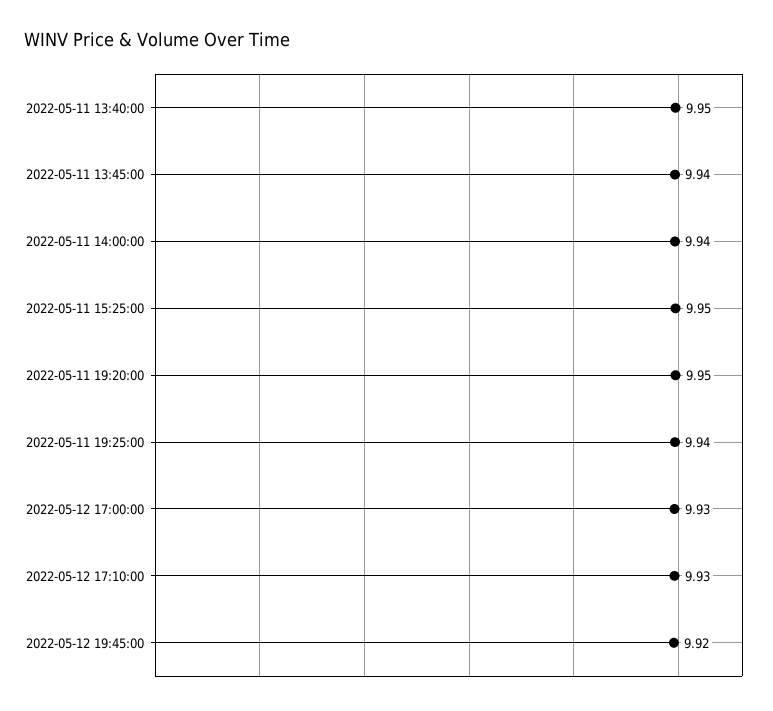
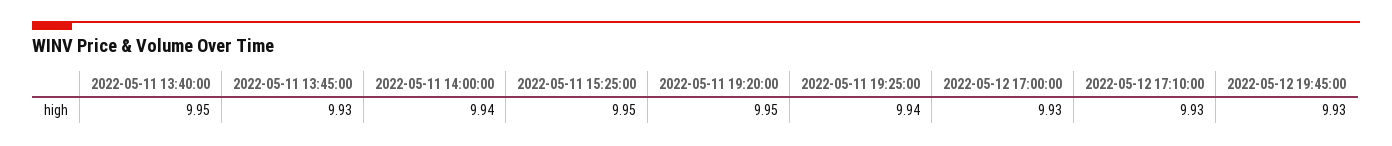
2022-05-11 13:45:00: 9.94 -> 9.93
2022-05-12 19:45:00: 9.92 -> 9.93

